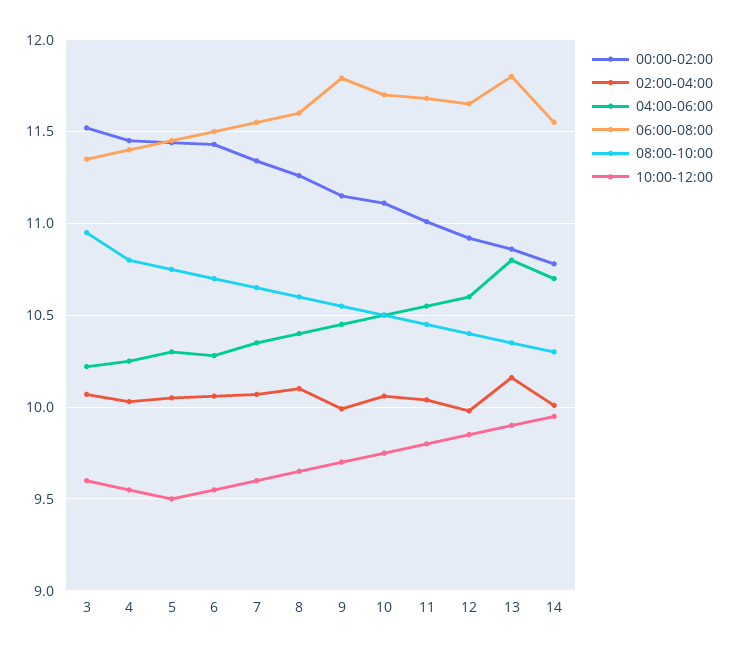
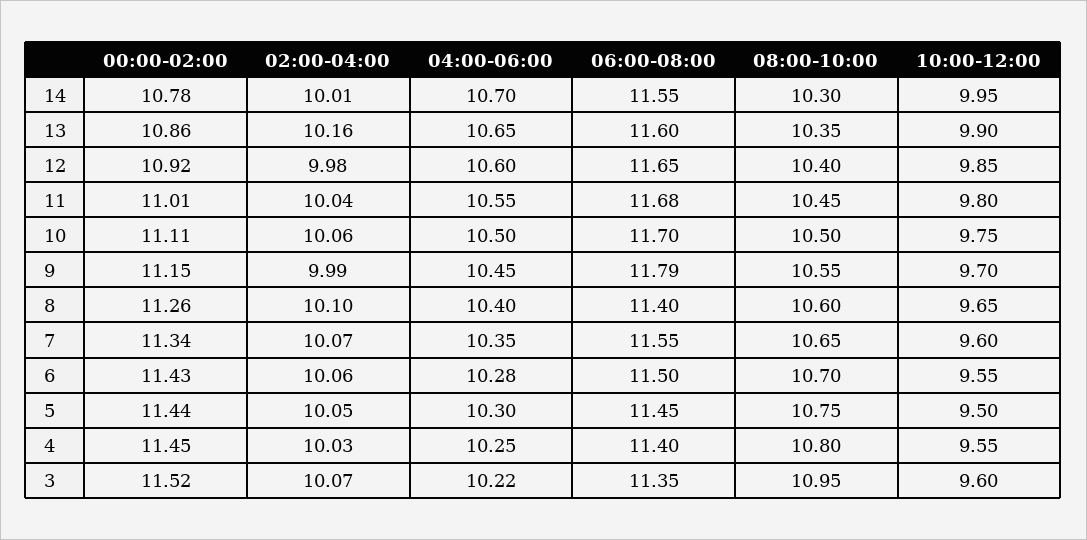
06:00-08:00, 8: 11.6 -> 11.4
04:00-06:00, 13: 10.8 -> 10.65
06:00-08:00, 13: 11.8 -> 11.6

